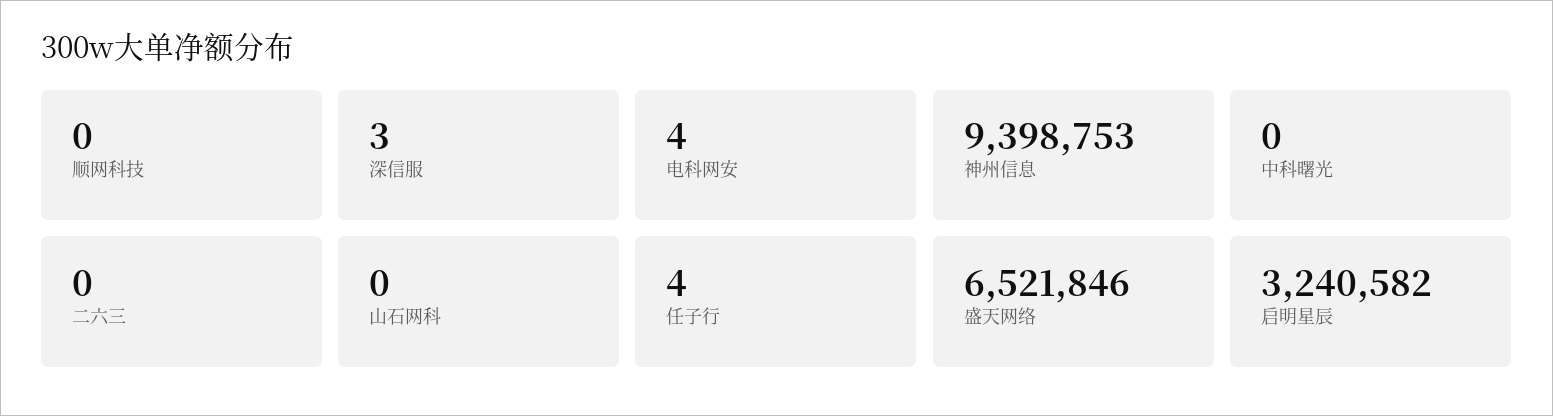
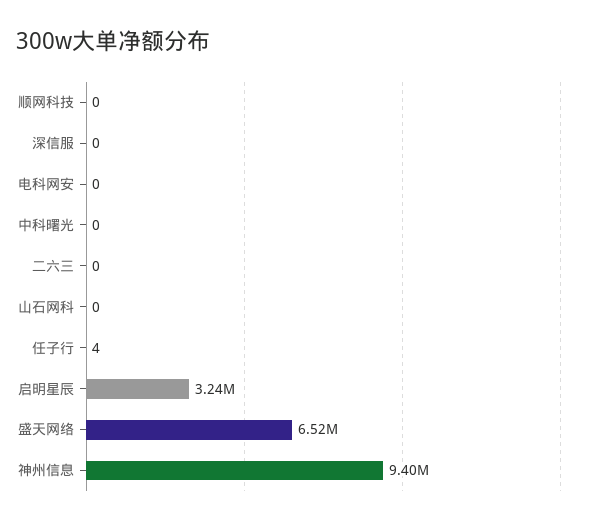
深信服: 3 -> 0
电科网安: 4 -> 0

